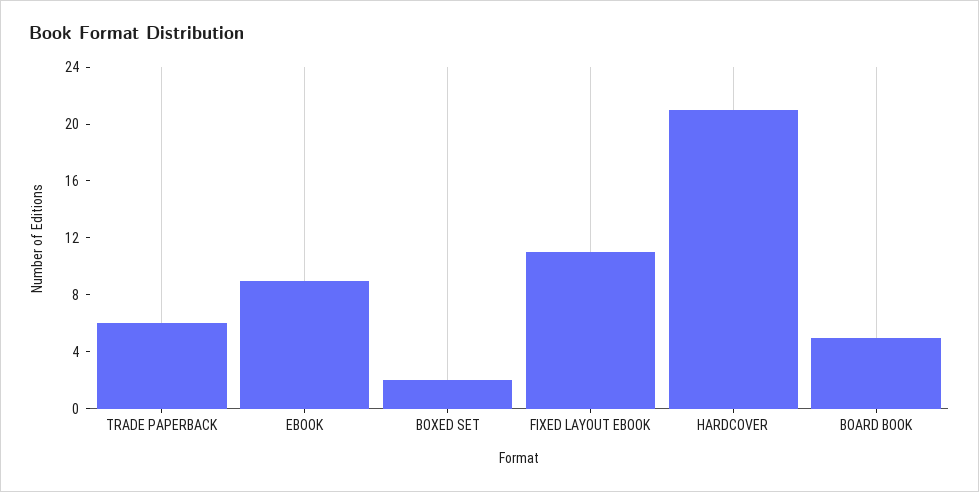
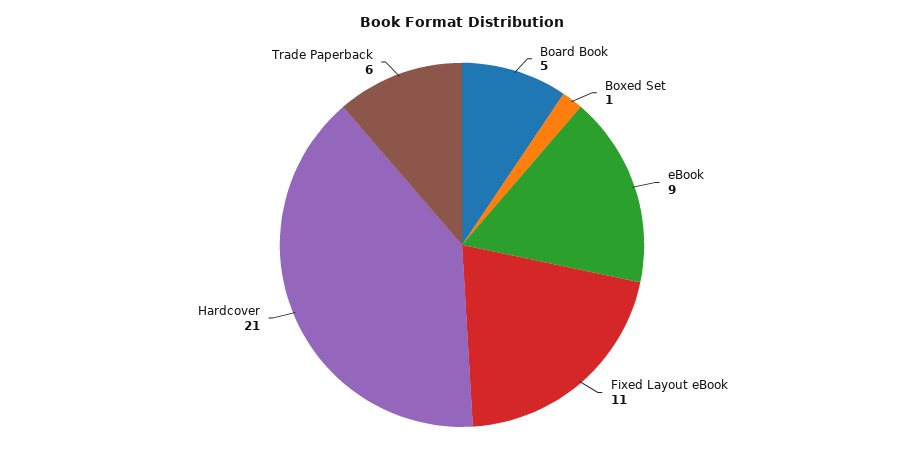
BOXED SET: 2 -> 1

